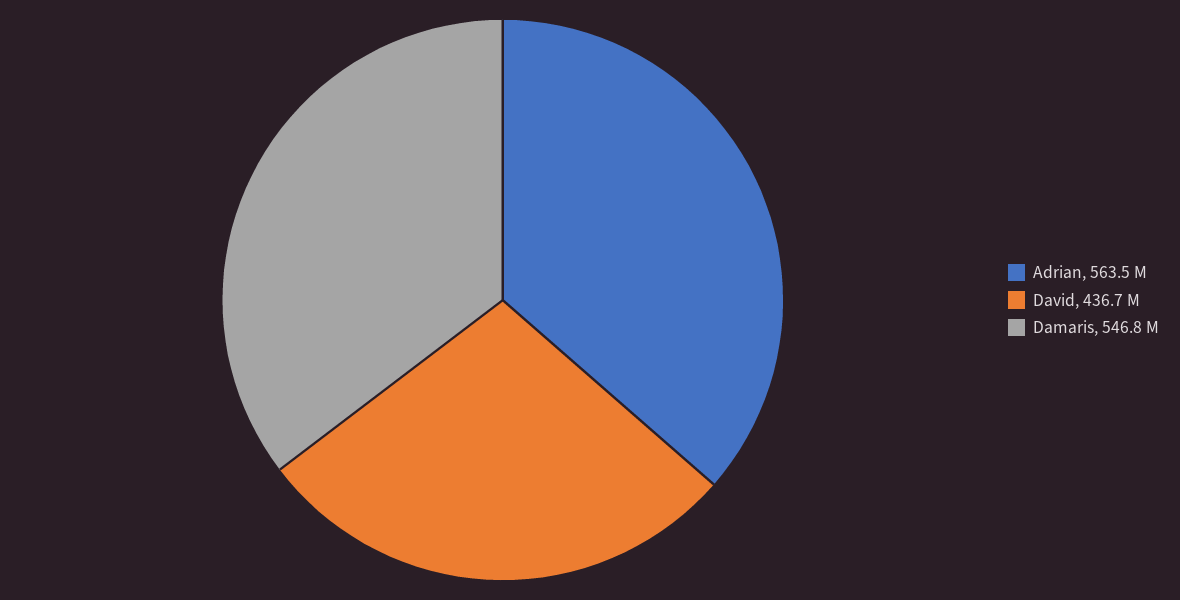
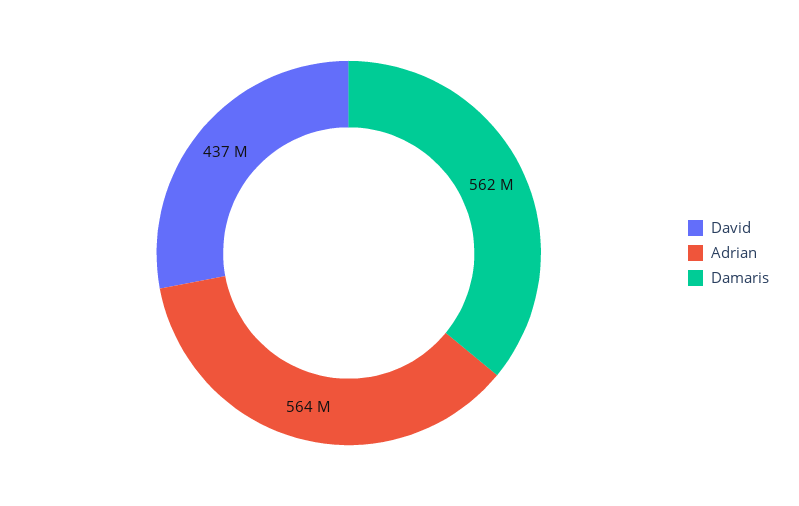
Damaris: 546800000 -> 562000000

